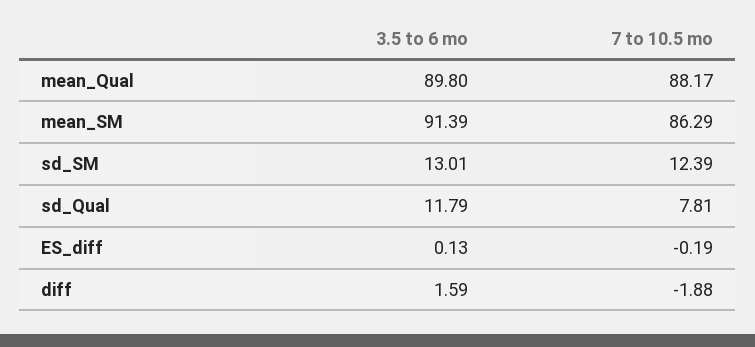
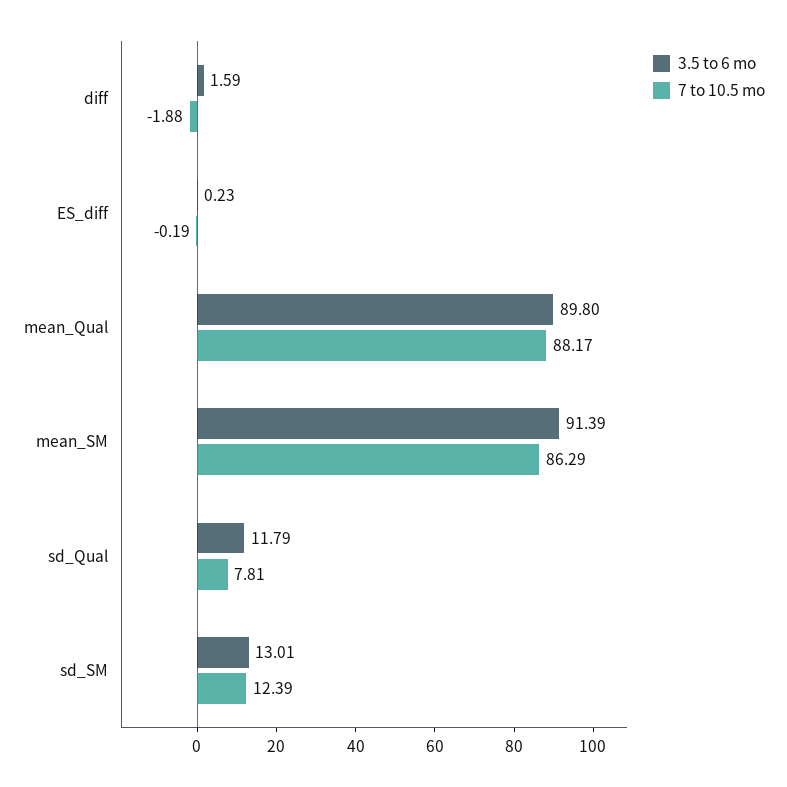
3.5 to 6 mo, ES_diff: 0.13 -> 0.23

